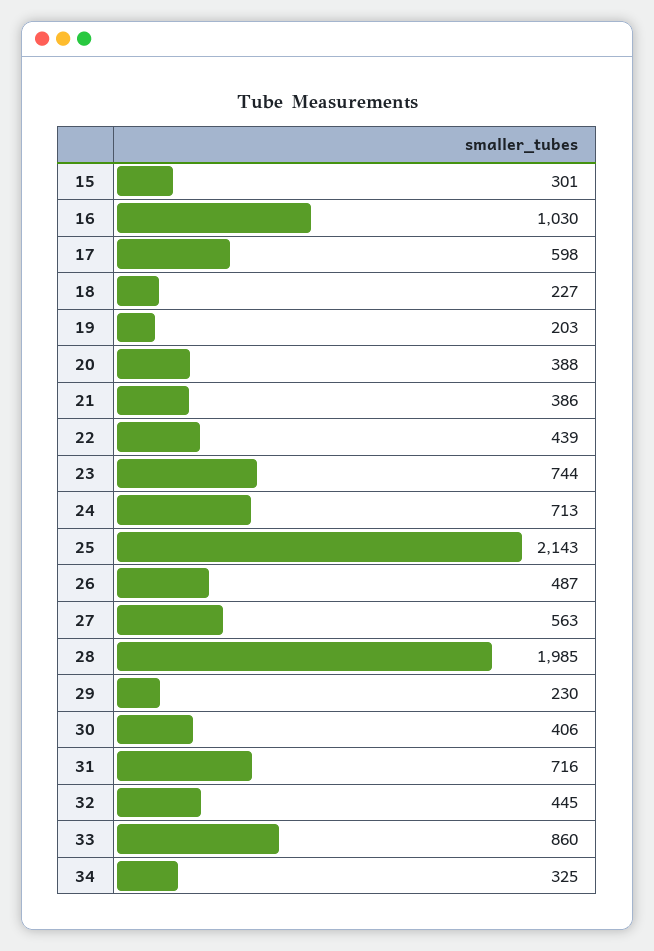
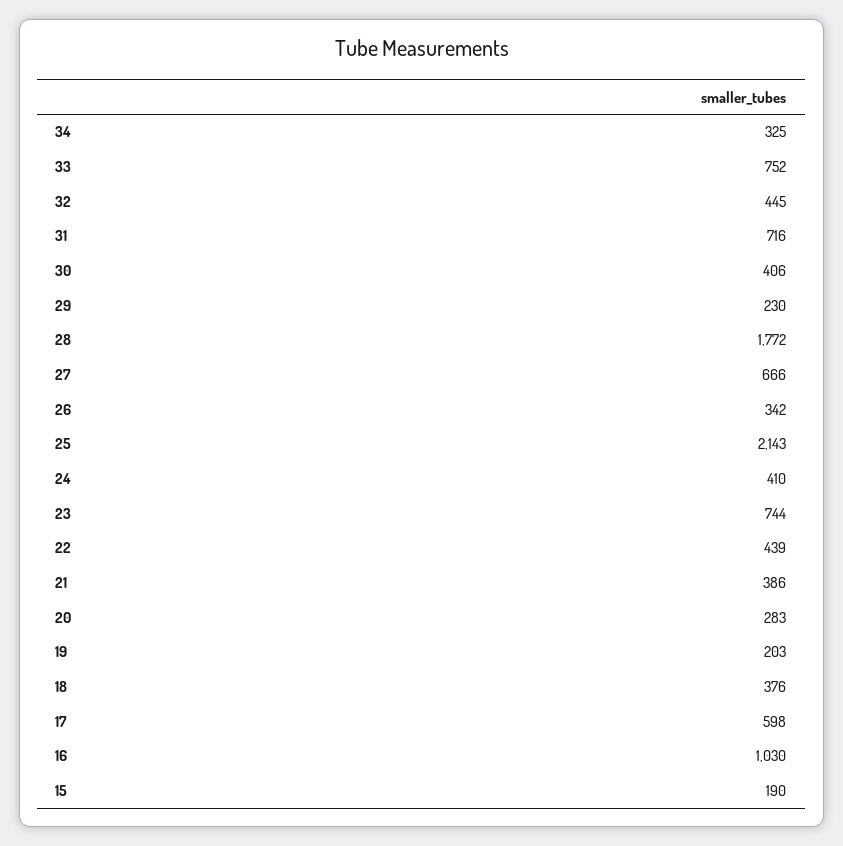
15: 301 -> 190
18: 227 -> 376
20: 388 -> 283
24: 713 -> 410
26: 487 -> 342
27: 563 -> 666
28: 1985 -> 1772
33: 860 -> 752

